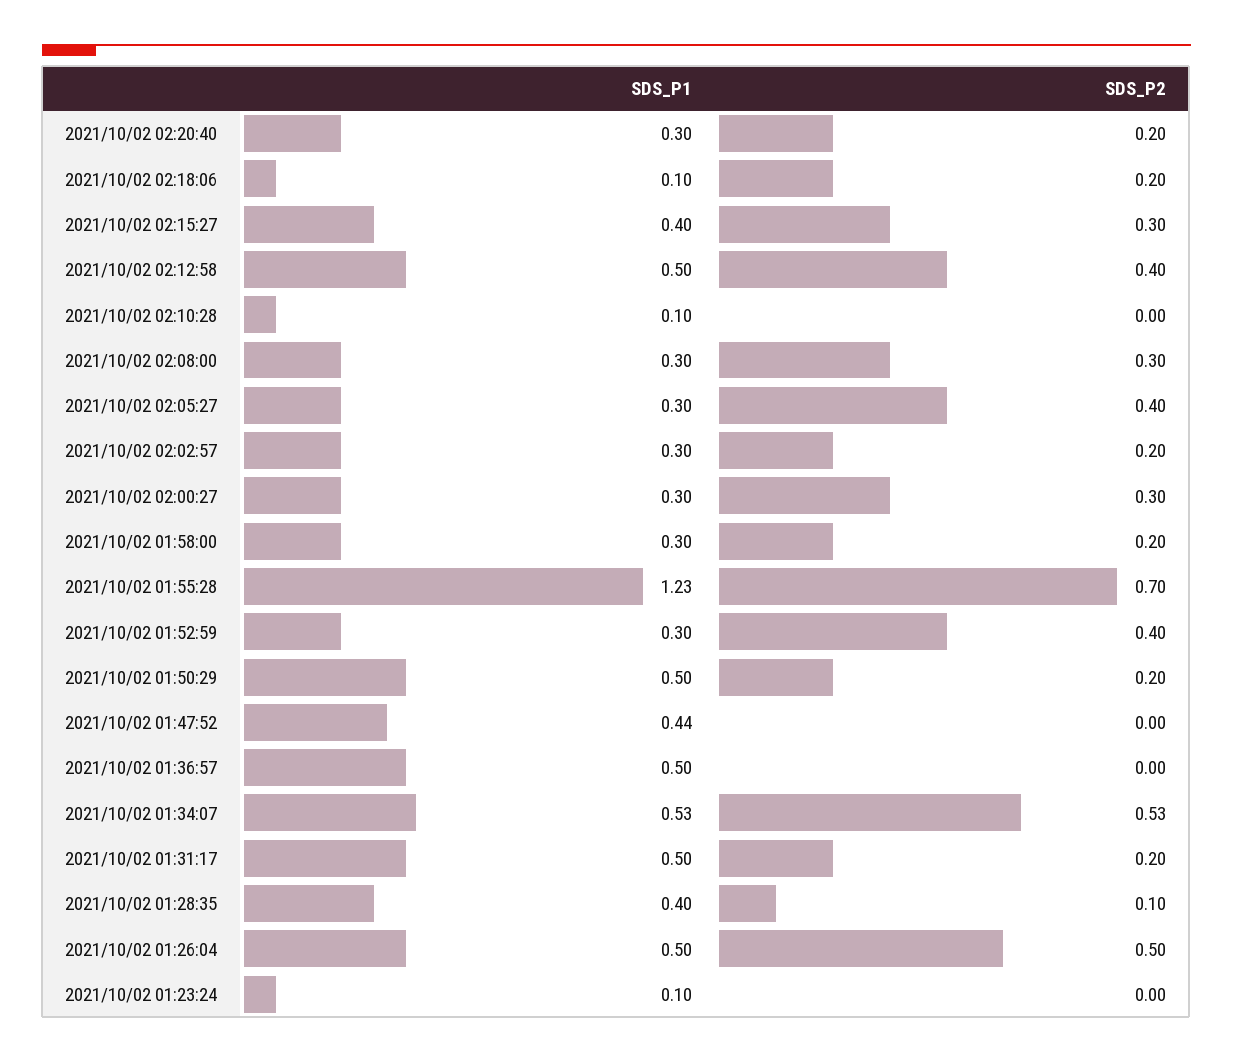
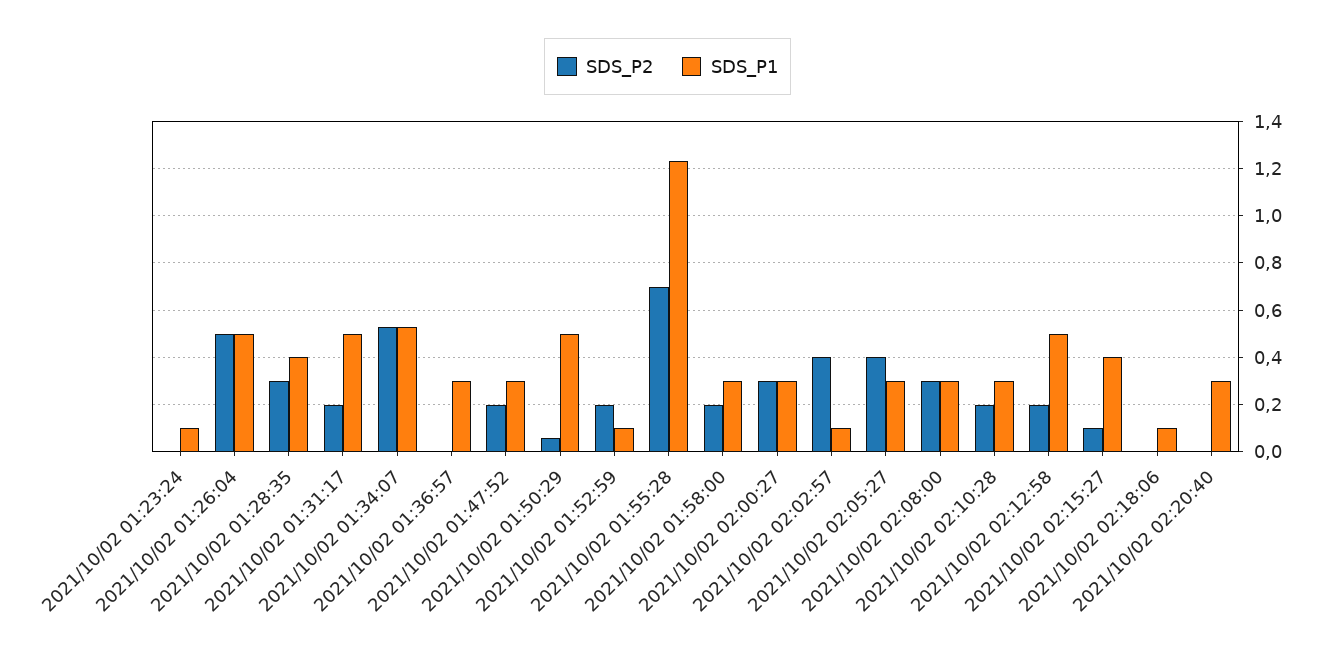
SDS_P2, 2021/10/02 02:20:40: 0.2 -> 0
SDS_P2, 2021/10/02 02:18:06: 0.2 -> 0
SDS_P2, 2021/10/02 02:15:27: 0.3 -> 0.1
SDS_P2, 2021/10/02 02:12:58: 0.4 -> 0.2
SDS_P1, 2021/10/02 02:10:28: 0.1 -> 0.3
SDS_P2, 2021/10/02 02:10:28: 0 -> 0.2
SDS_P1, 2021/10/02 02:02:57: 0.3 -> 0.1
SDS_P2, 2021/10/02 02:02:57: 0.2 -> 0.4
SDS_P1, 2021/10/02 01:52:59: 0.3 -> 0.1
SDS_P2, 2021/10/02 01:52:59: 0.4 -> 0.2
SDS_P2, 2021/10/02 01:50:29: 0.2 -> 0.05
SDS_P1, 2021/10/02 01:47:52: 0.44 -> 0.3
SDS_P2, 2021/10/02 01:47:52: 0 -> 0.2
SDS_P1, 2021/10/02 01:36:57: 0.5 -> 0.3
SDS_P2, 2021/10/02 01:28:35: 0.1 -> 0.3

